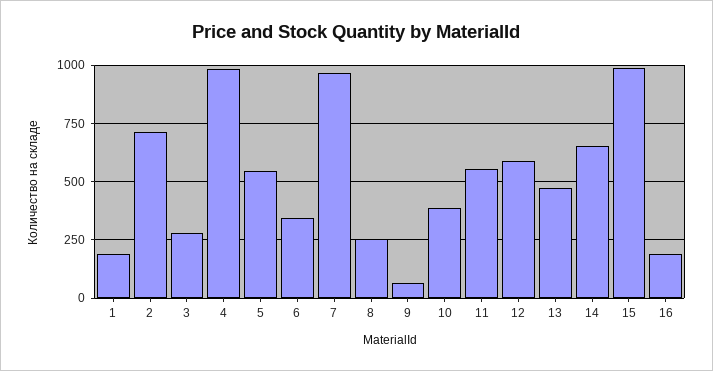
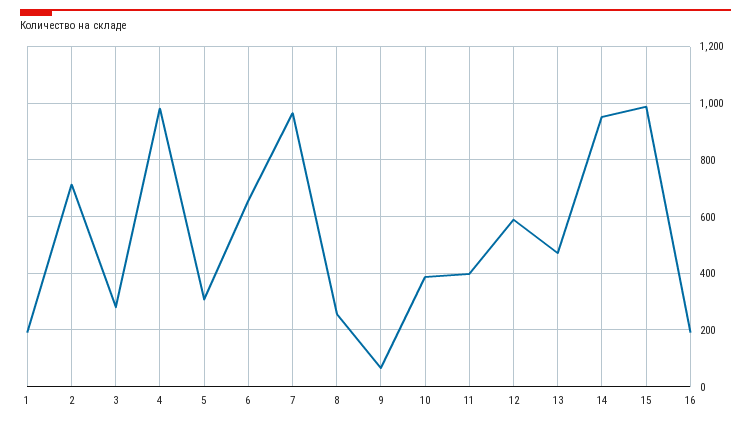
5: 550 -> 300
6: 350 -> 650
11: 550 -> 400
14: 650 -> 950

